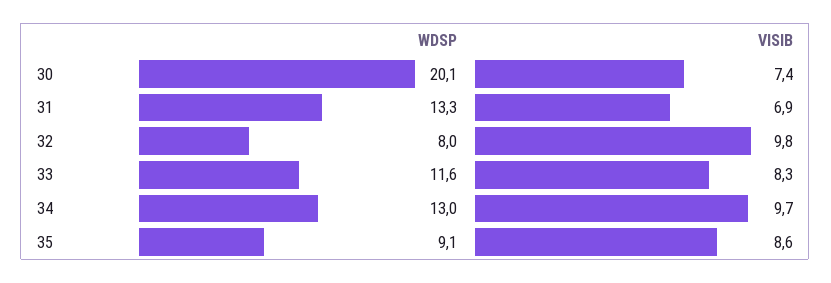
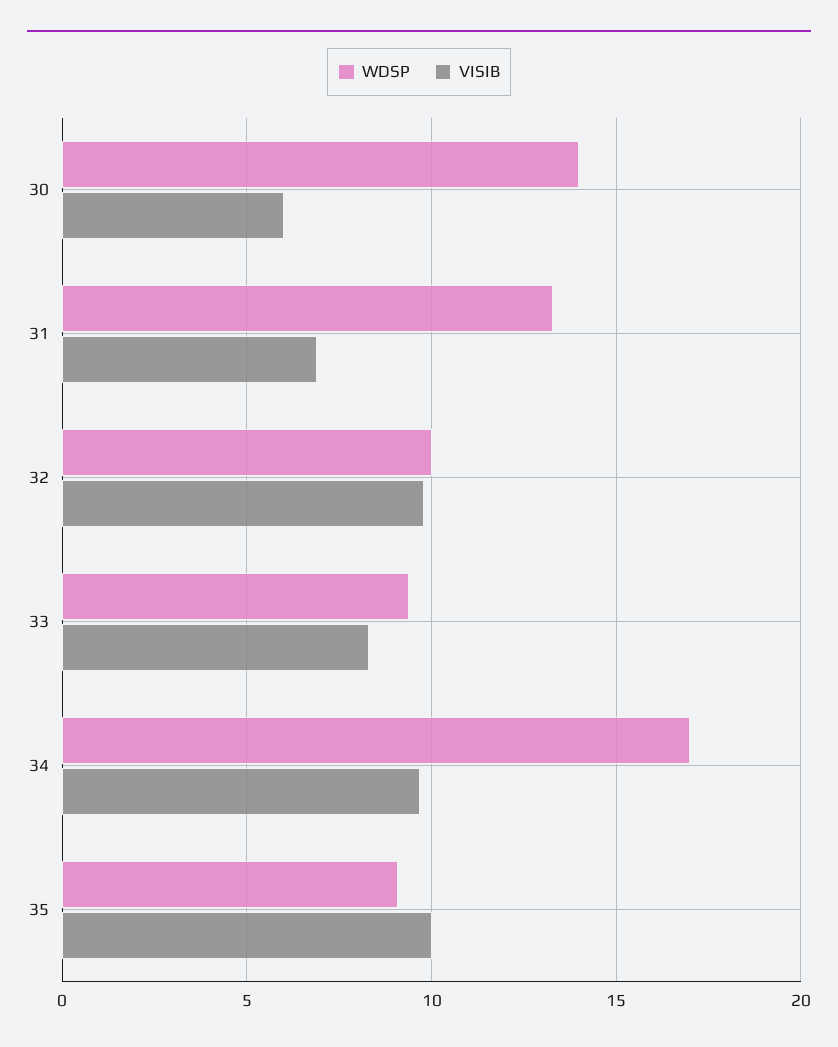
WDSP, 30: 20.1 -> 14
VISIB, 30: 7.4 -> 6
WDSP, 32: 8 -> 10
WDSP, 33: 11.6 -> 9.5
WDSP, 34: 13 -> 17
VISIB, 35: 8.6 -> 10

